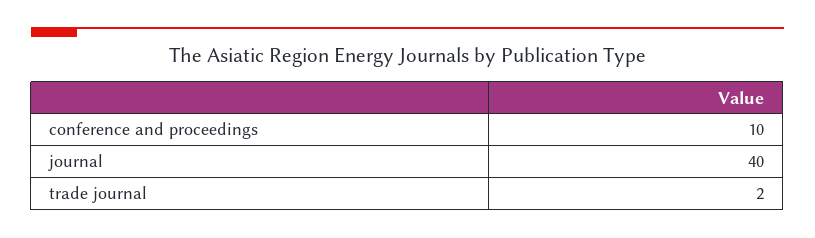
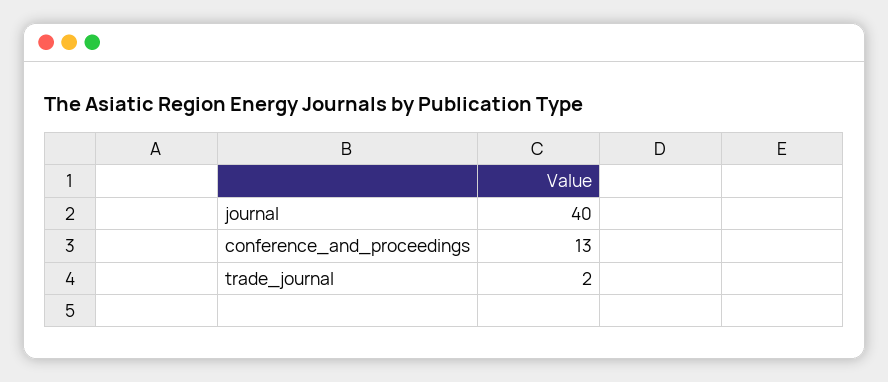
conference and proceedings: 10 -> 13

